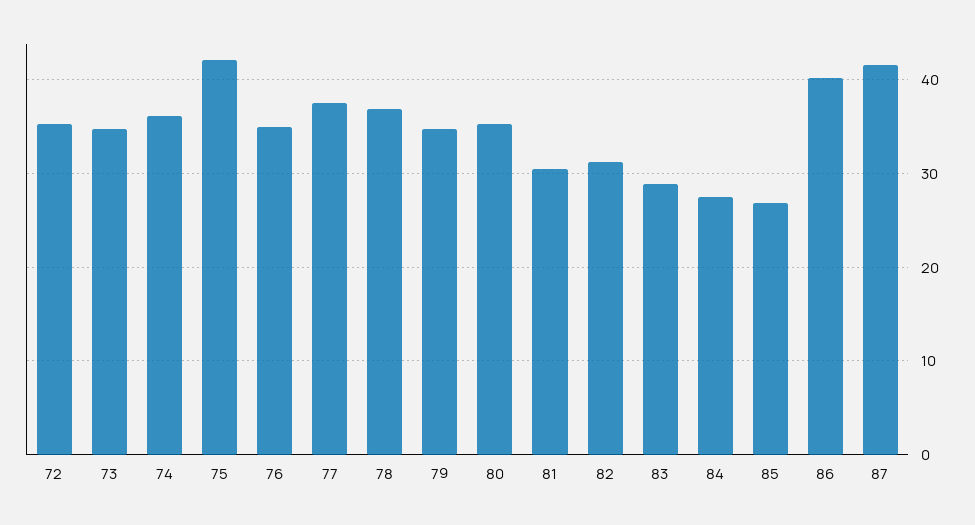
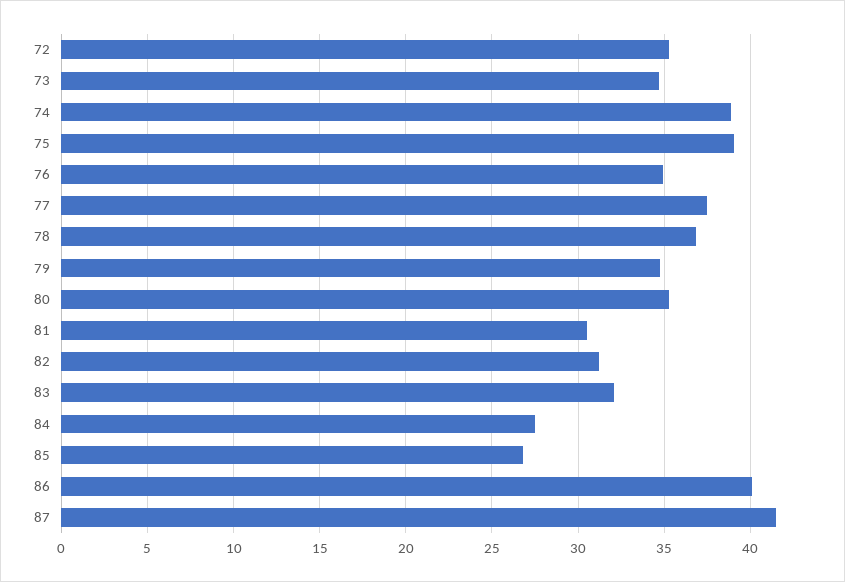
74: 36 -> 39
75: 42 -> 39
83: 29 -> 32

